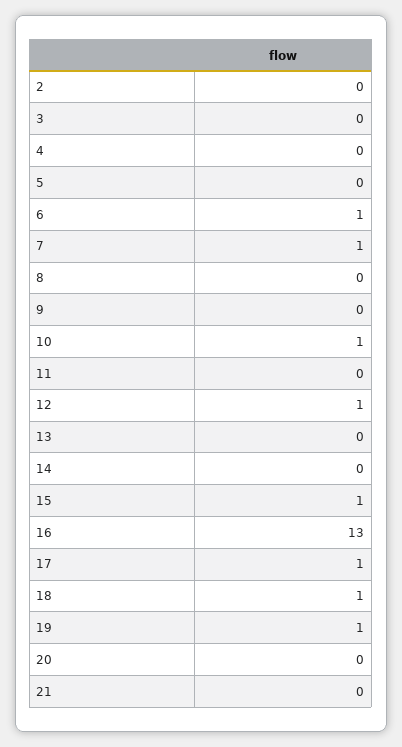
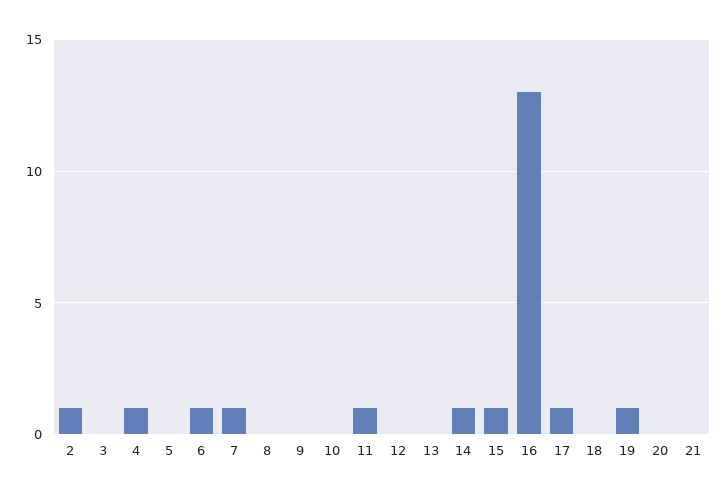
2: 0 -> 1
4: 0 -> 1
10: 1 -> 0
11: 0 -> 1
12: 1 -> 0
14: 0 -> 1
18: 1 -> 0

